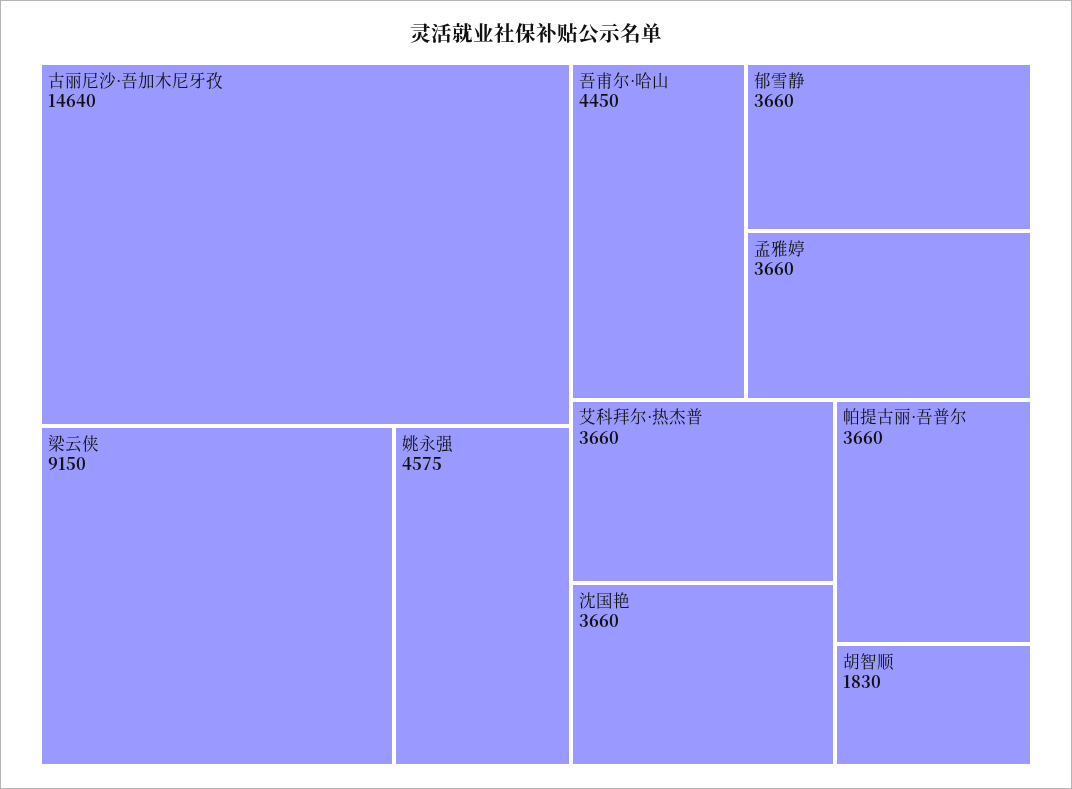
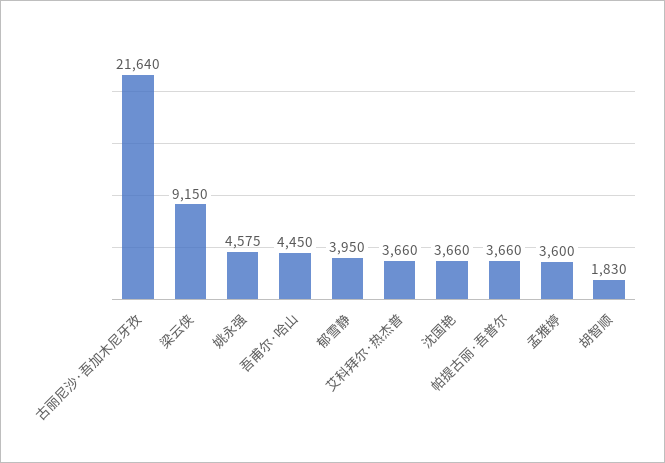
古丽尼沙·吾加木尼牙孜: 14640 -> 21640
郁雪静: 3660 -> 3950
孟雅婷: 3660 -> 3600

